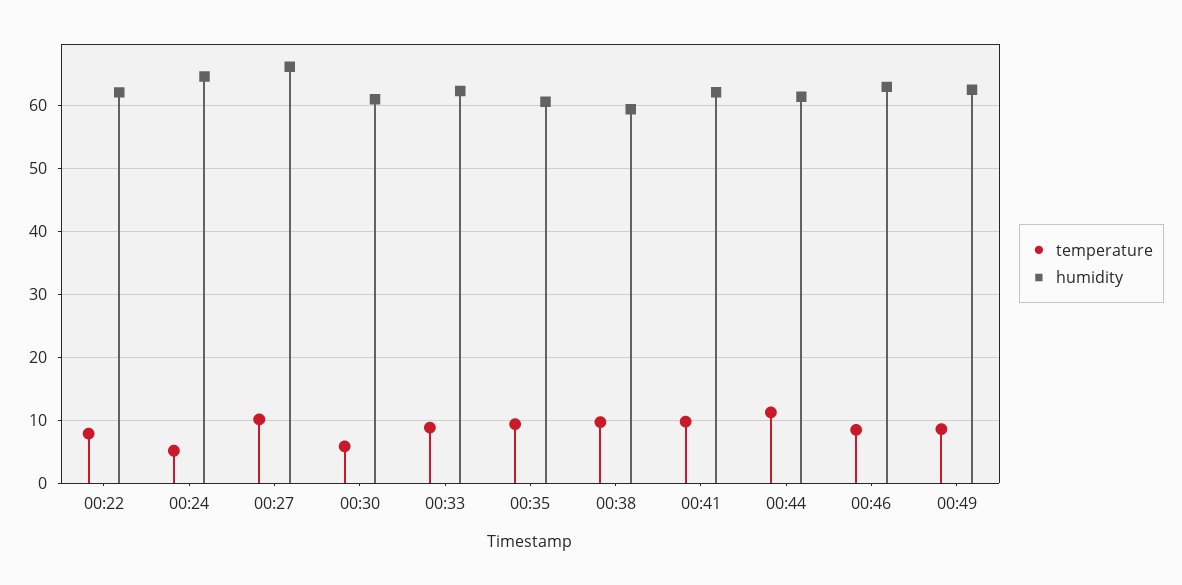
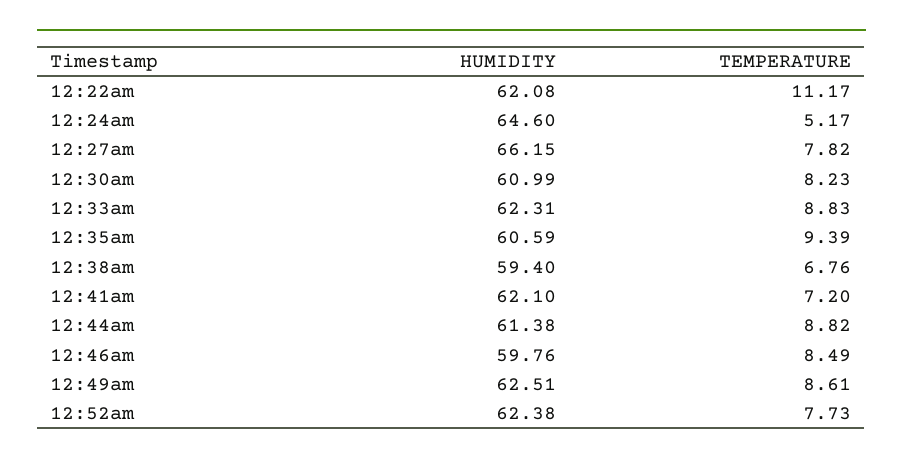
temperature, 00:22: 8 -> 11.17
temperature, 00:27: 10 -> 7.82
temperature, 00:30: 6 -> 8.23
temperature, 00:38: 10 -> 6.76
temperature, 00:41: 10 -> 7.2
temperature, 00:44: 11 -> 8.82
humidity, 00:46: 63 -> 59.76
humidity, 12:52am: none -> 62.38
temperature, 12:52am: none -> 7.73

